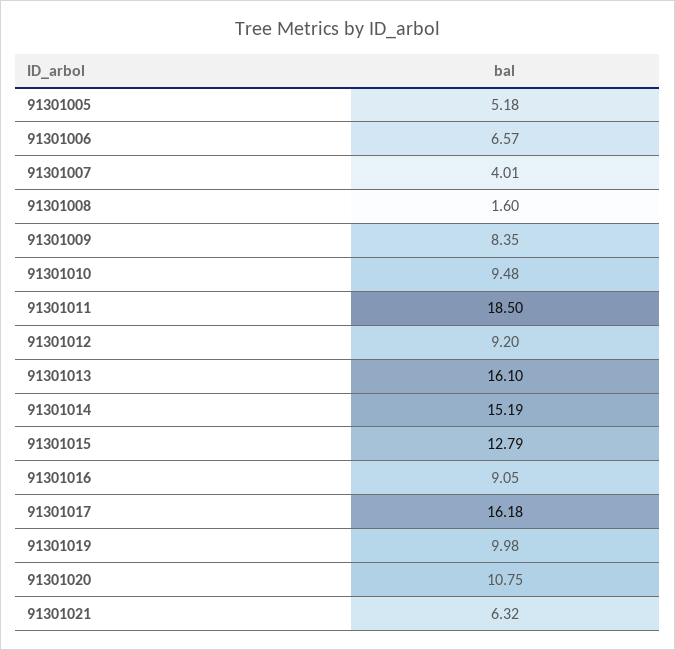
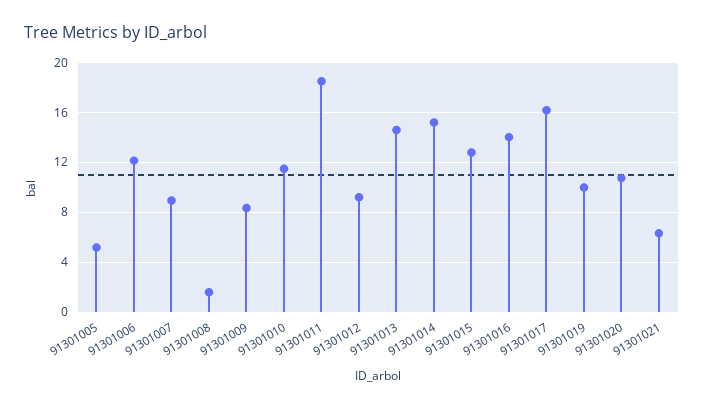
91301006: 6.57 -> 12
91301007: 4.01 -> 9
91301010: 9.48 -> 11.5
91301013: 16.1 -> 14.5
91301016: 9.05 -> 14

